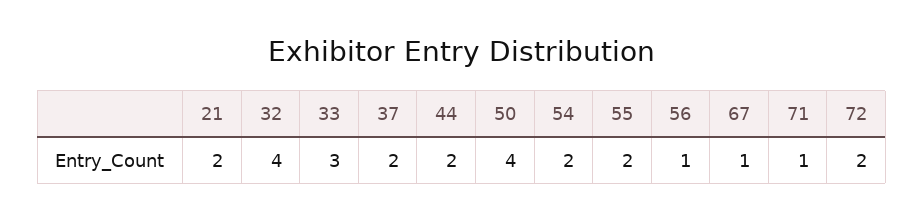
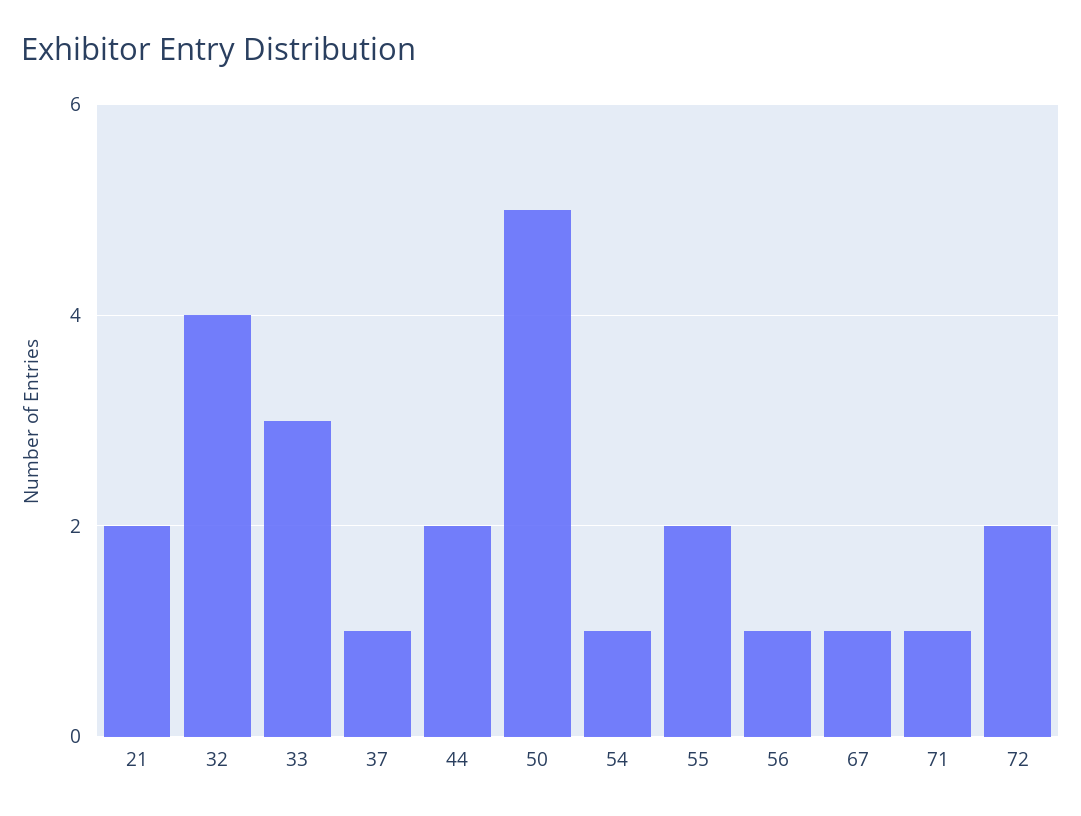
37: 2 -> 1
50: 4 -> 5
54: 2 -> 1

